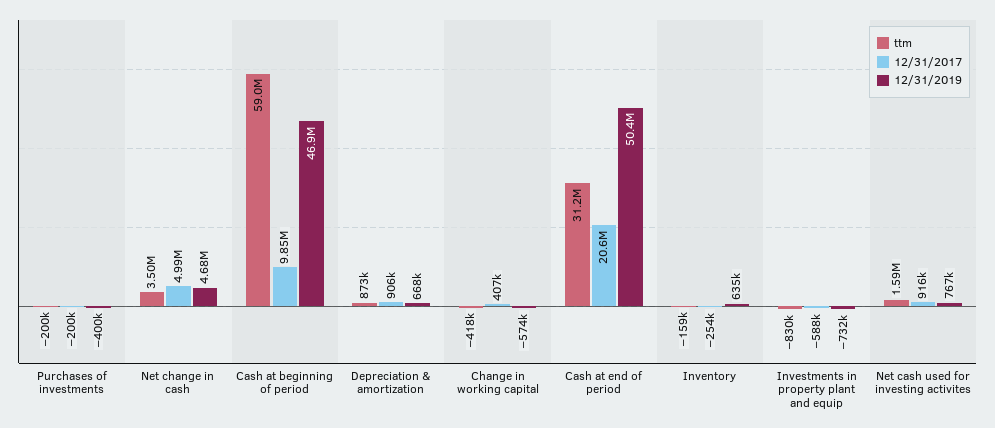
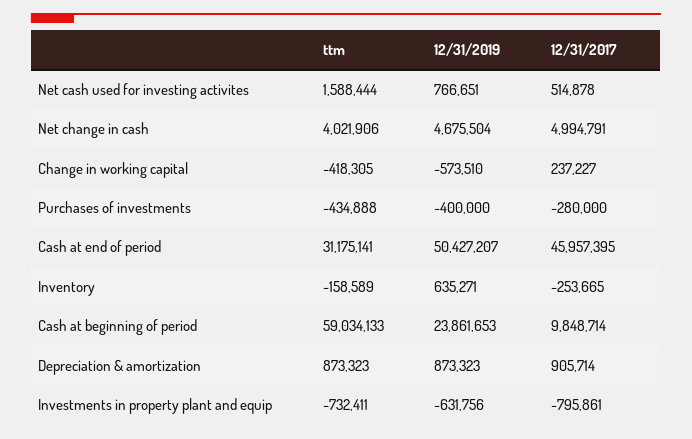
ttm, Purchases of investments: -200000 -> -434888
12/31/2017, Purchases of investments: -200000 -> -280000
ttm, Net change in cash: 3500000 -> 4021906
12/31/2019, Cash at beginning of period: 46900000 -> 23861653
12/31/2019, Depreciation & amortization: 668000 -> 873323
12/31/2017, Change in working capital: 407000 -> 237227
12/31/2017, Cash at end of period: 20600000 -> 45957395
ttm, Investments in property plant and equip: -830000 -> -732411
12/31/2017, Investments in property plant and equip: -588000 -> -795861
12/31/2019, Investments in property plant and equip: -732000 -> -631756
12/31/2017, Net cash used for investing activites: 916000 -> 514878

